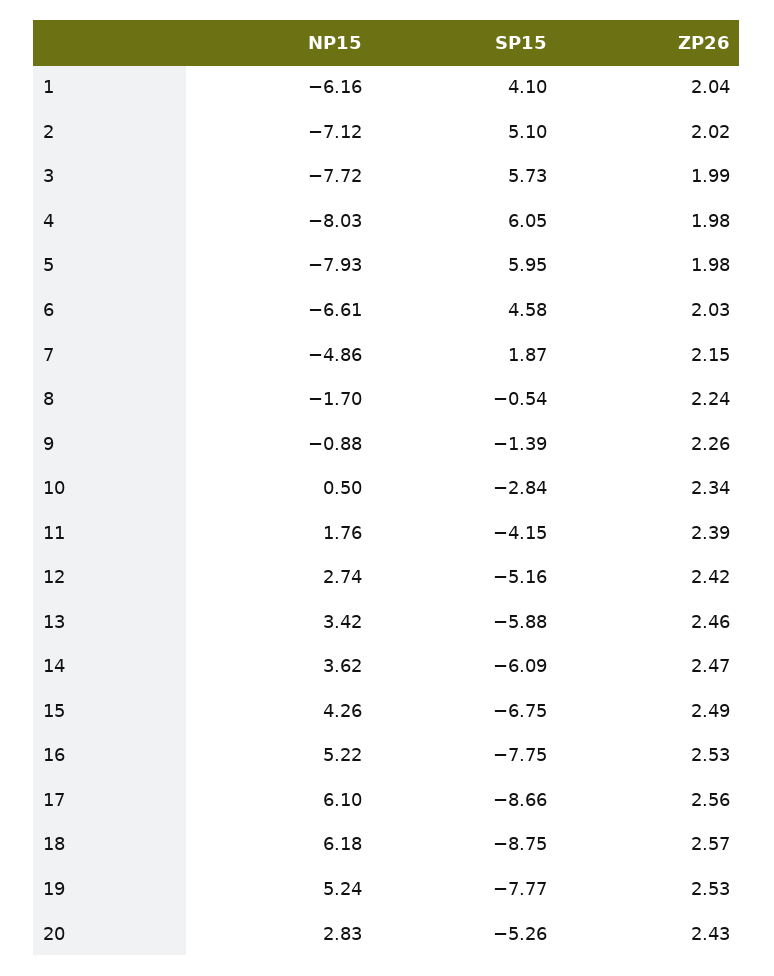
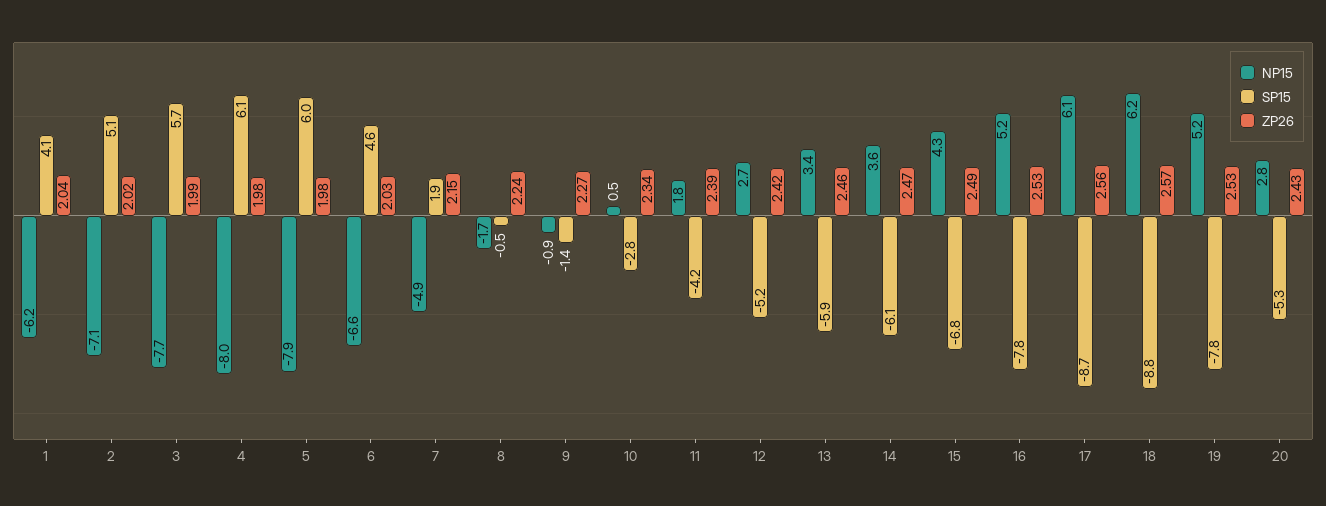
ZP26, 9: 2.26 -> 2.27

